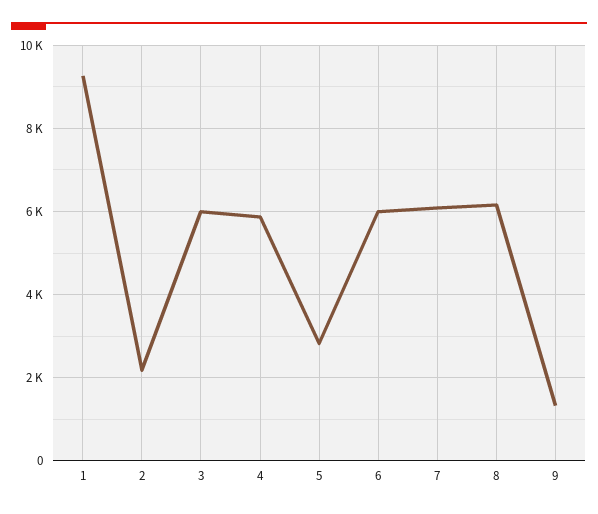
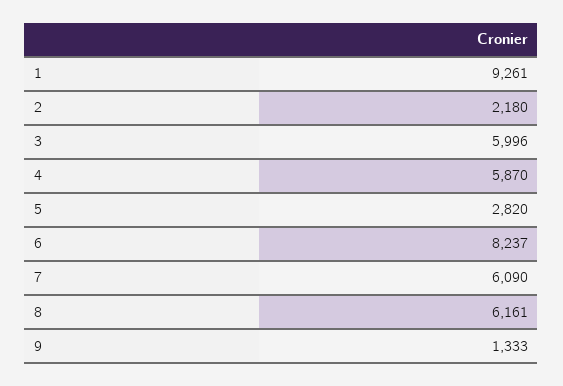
6: 6000 -> 8237

